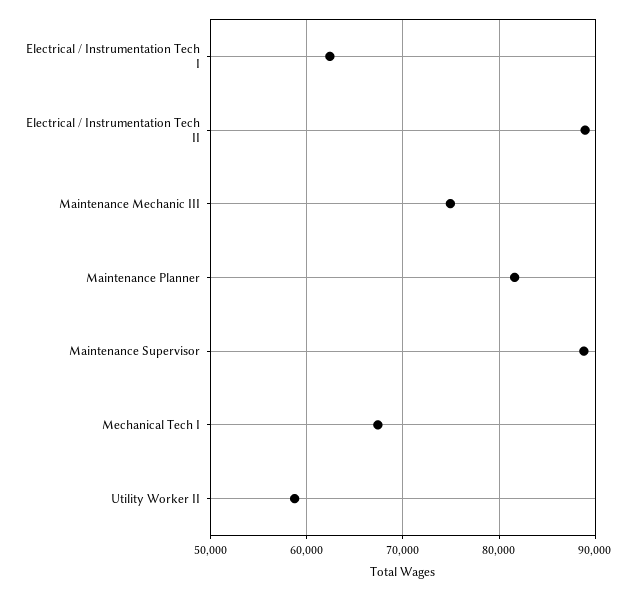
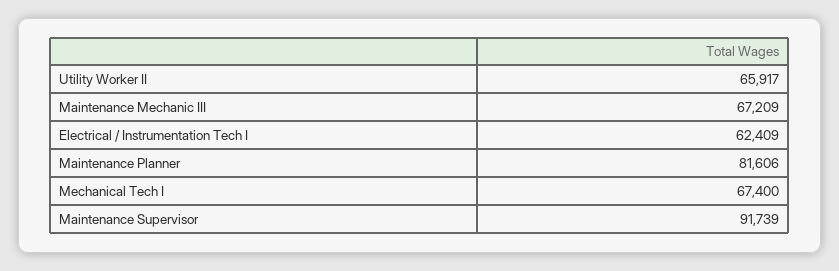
Electrical / Instrumentation Tech II: 89000 -> none
Maintenance Mechanic III: 75000 -> 67209
Maintenance Supervisor: 89000 -> 91739
Utility Worker II: 59000 -> 65917

